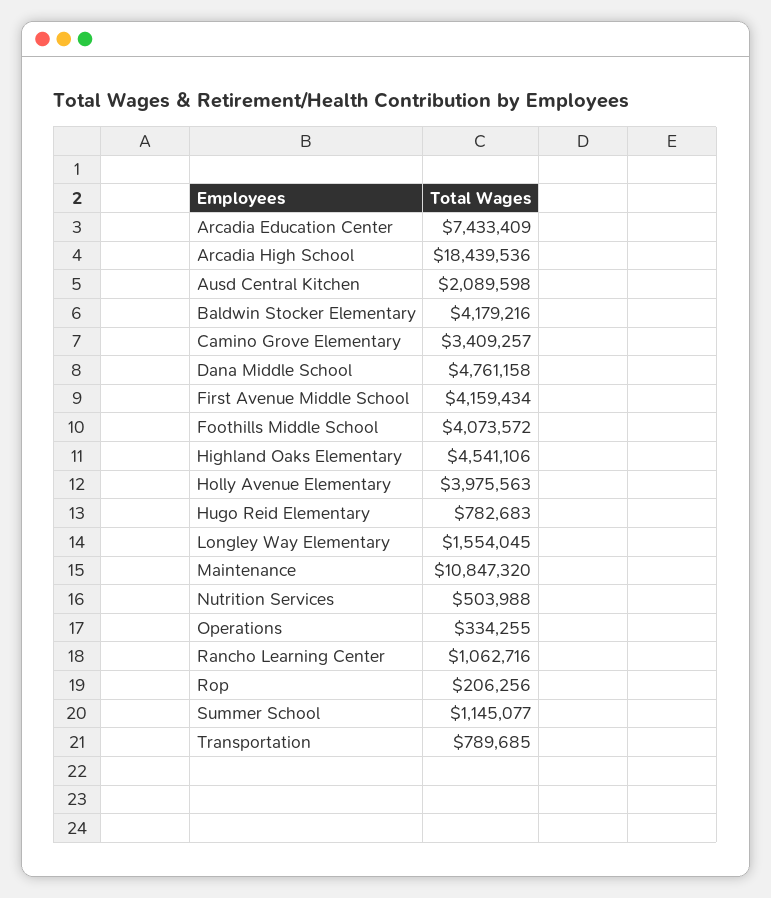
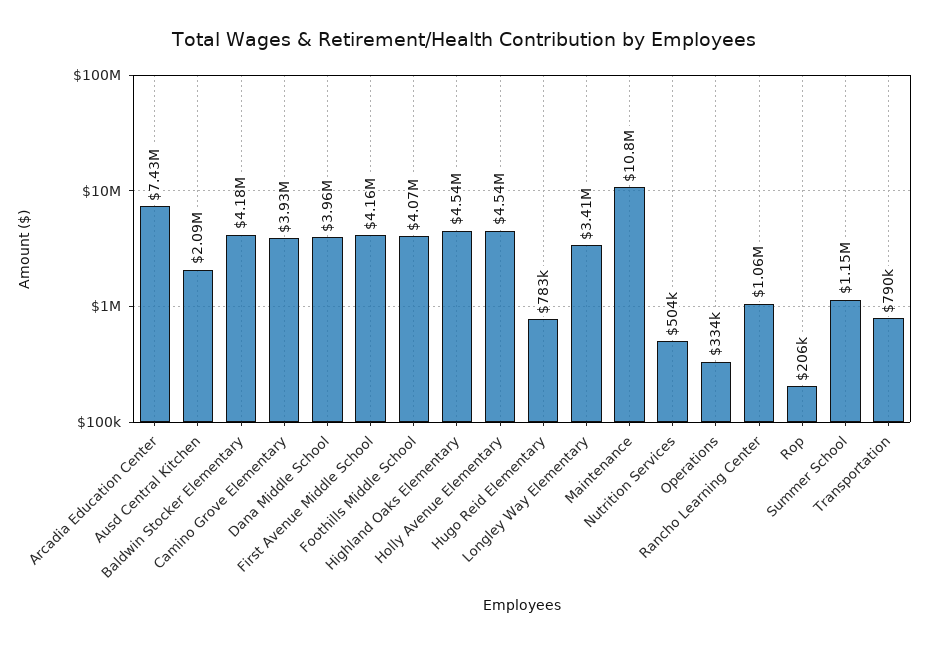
Arcadia High School: 18439536 -> none
Camino Grove Elementary: 3409257 -> 3930000
Dana Middle School: 4761158 -> 3960000
Holly Avenue Elementary: 3975563 -> 4540000
Longley Way Elementary: 1554045 -> 3410000

